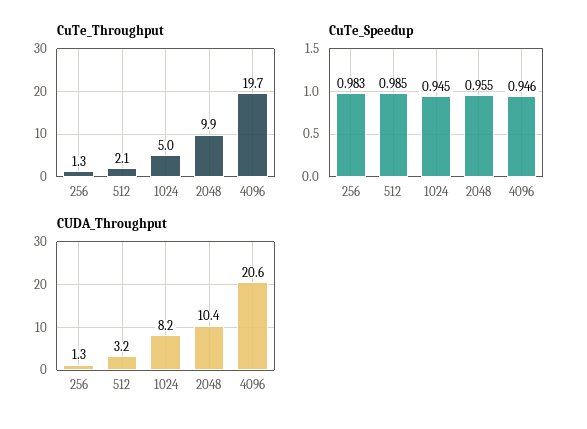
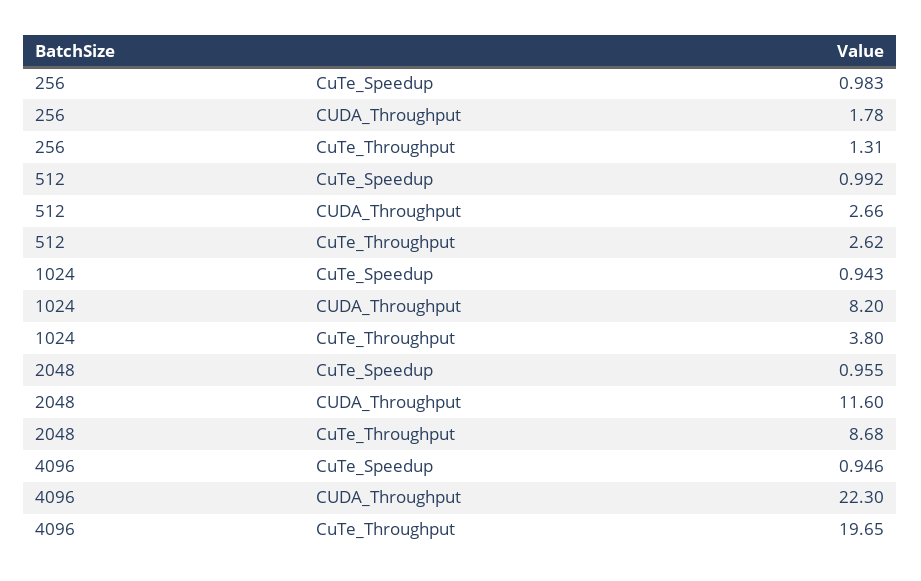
CuTe_Throughput, 512: 2.1 -> 2.62
CuTe_Throughput, 1024: 5 -> 3.8
CuTe_Throughput, 2048: 9.9 -> 8.68
CuTe_Speedup, 512: 0.985 -> 0.992
CuTe_Speedup, 1024: 0.945 -> 0.943
CUDA_Throughput, 256: 1.3 -> 1.78
CUDA_Throughput, 512: 3.2 -> 2.66
CUDA_Throughput, 2048: 10.4 -> 11.6
CUDA_Throughput, 4096: 20.6 -> 22.3

